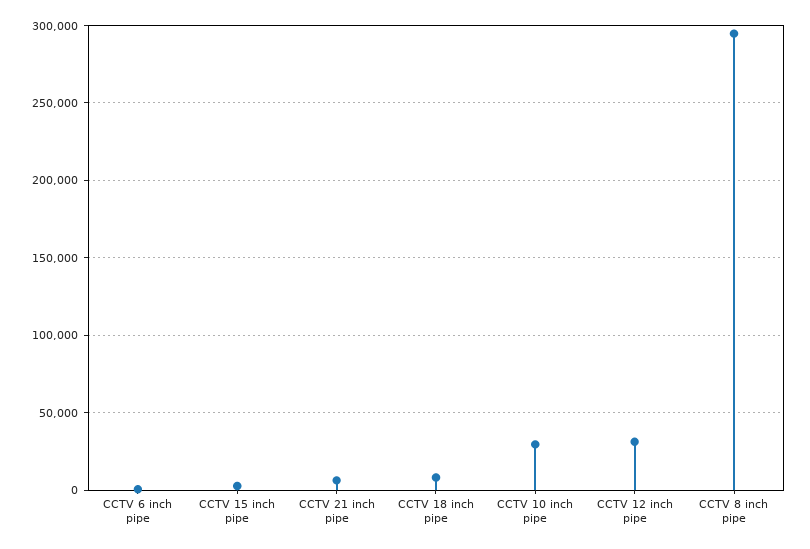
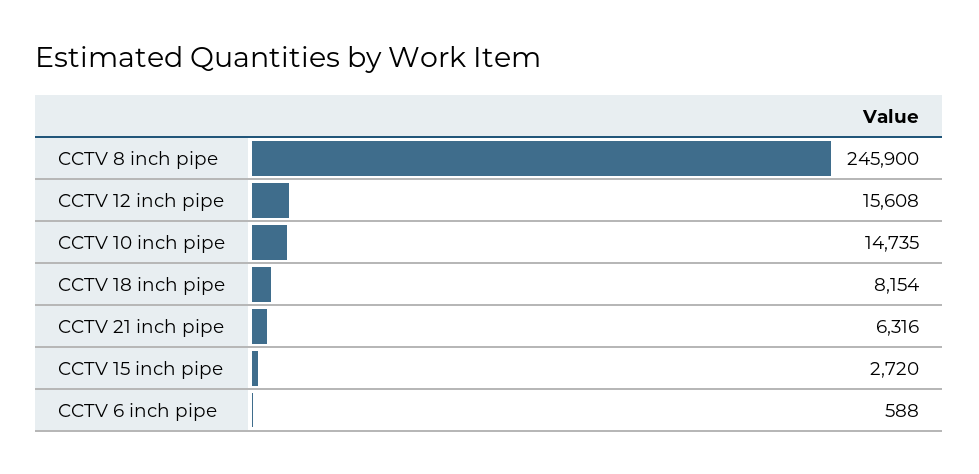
CCTV 10 inch pipe: 30000 -> 14735
CCTV 12 inch pipe: 30000 -> 15608
CCTV 8 inch pipe: 295000 -> 245900

